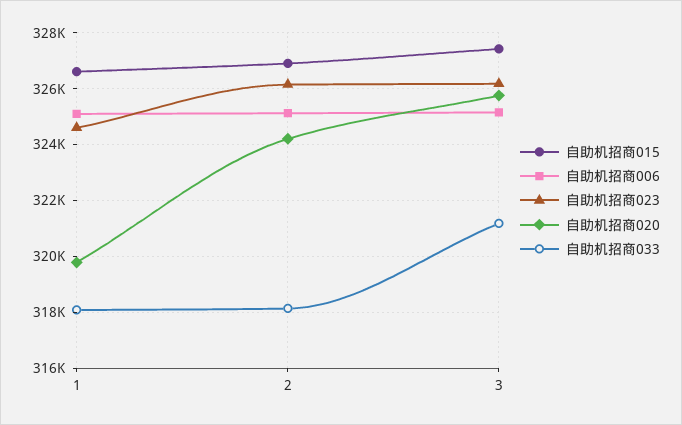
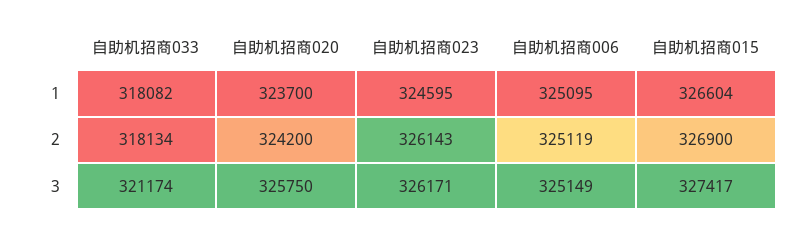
自助机招商020, 1: 319750 -> 323700

